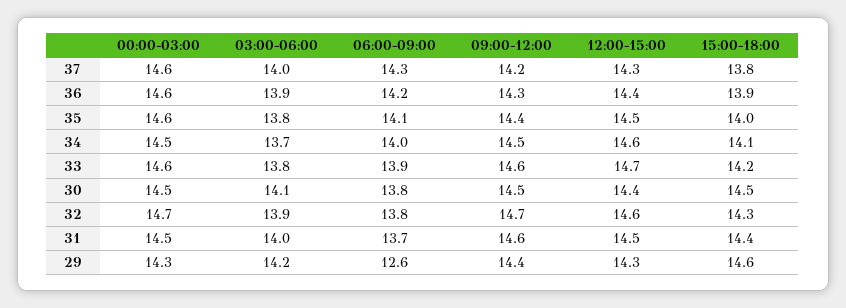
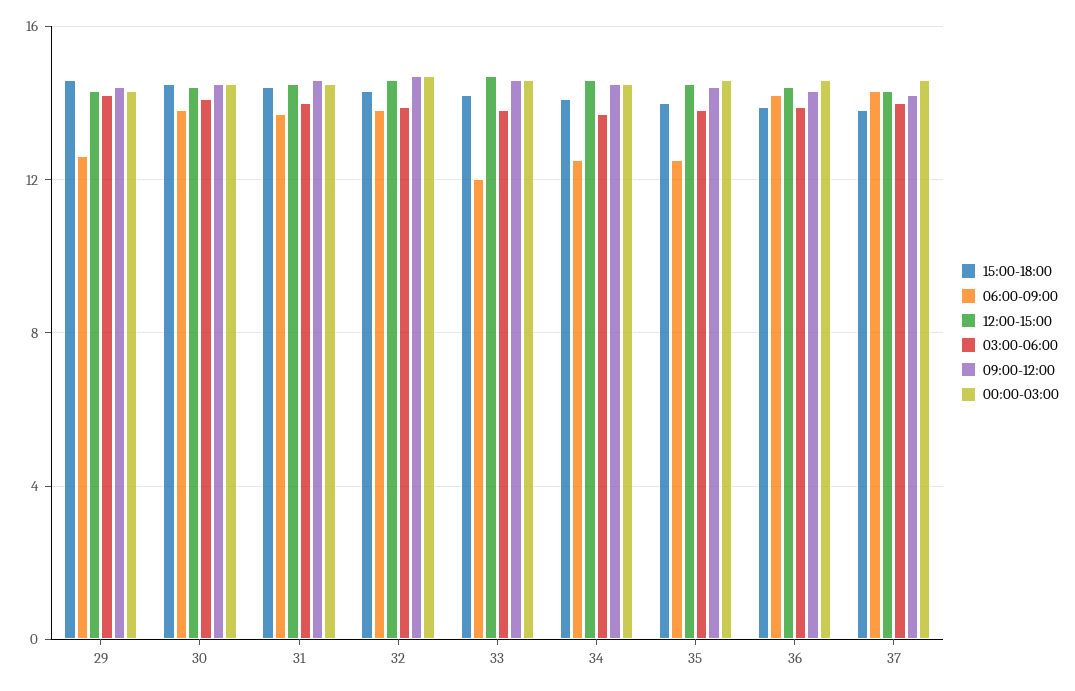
06:00-09:00, 35: 14.1 -> 12.5
06:00-09:00, 34: 14 -> 12.5
06:00-09:00, 33: 13.9 -> 12

